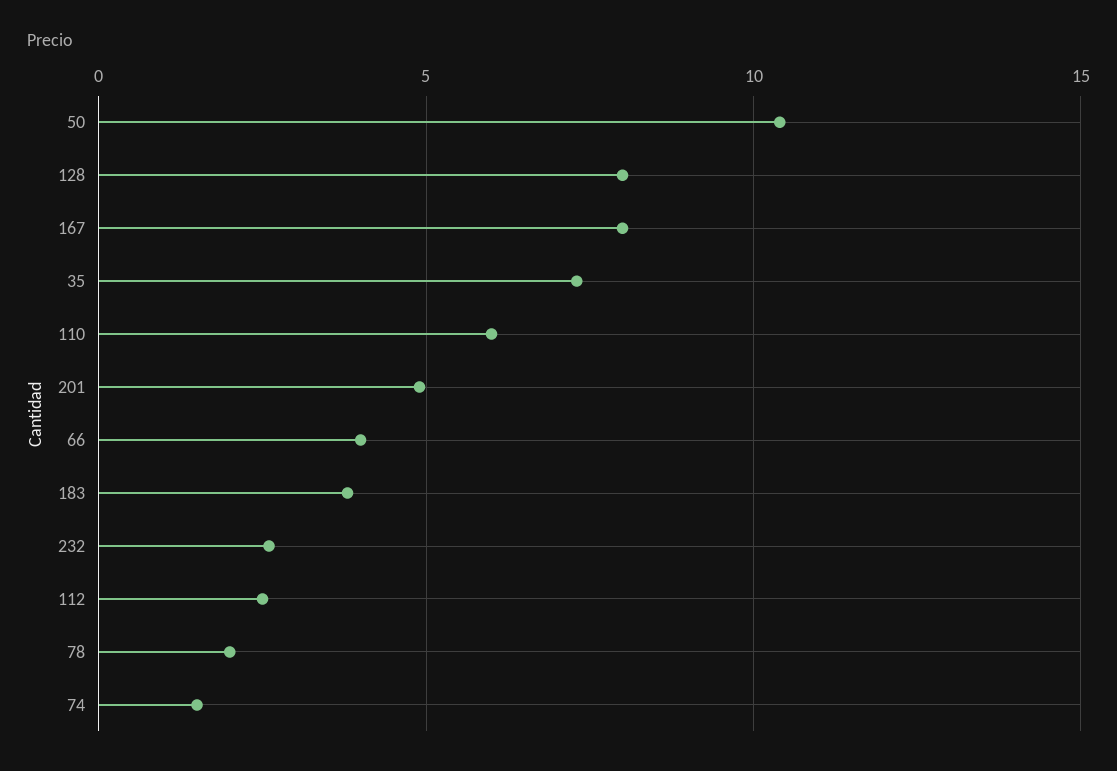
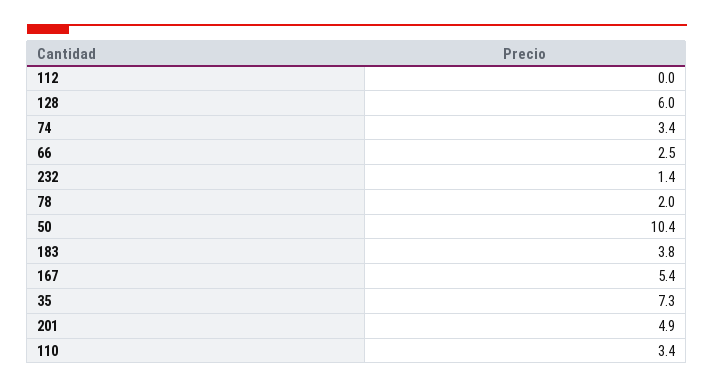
128: 8 -> 6
167: 8 -> 5.4
110: 6 -> 3.4
66: 4 -> 2.5
232: 2.5 -> 1.4
112: 2.5 -> 0
74: 1.5 -> 3.4

